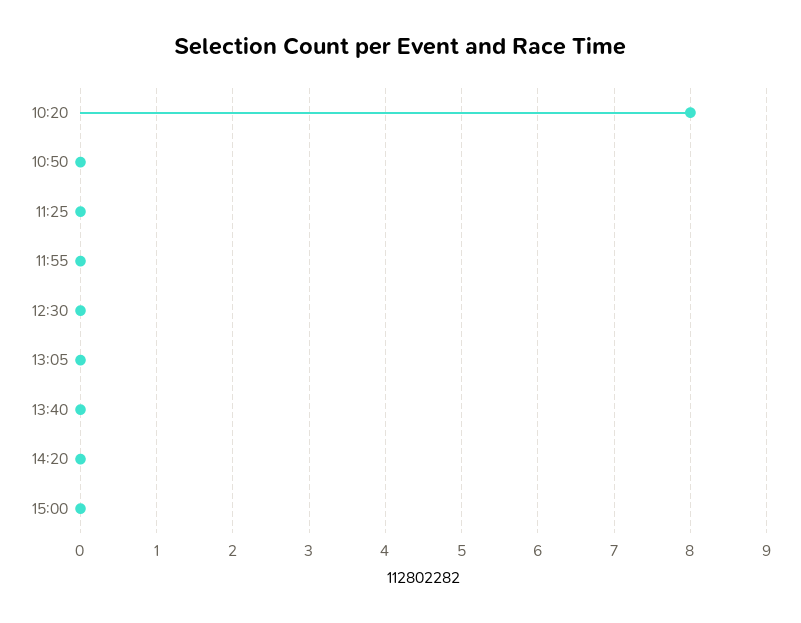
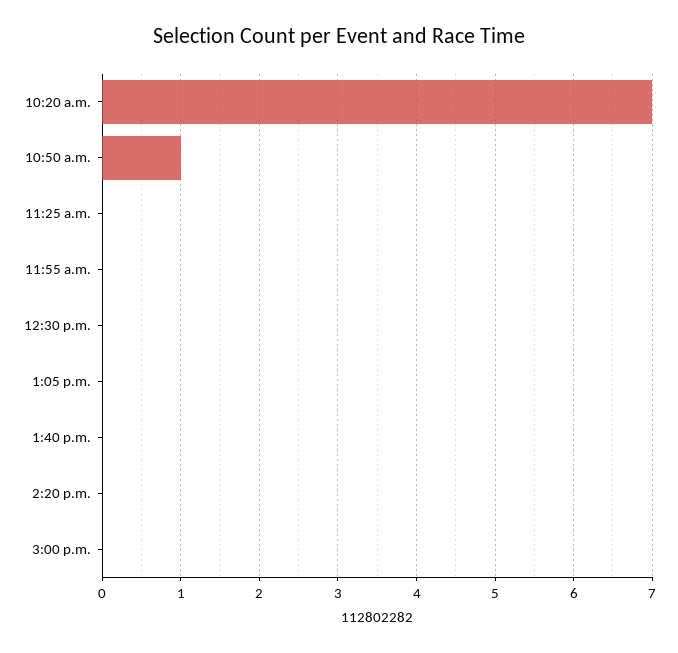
10:20: 8 -> 7
10:50: 0 -> 1

